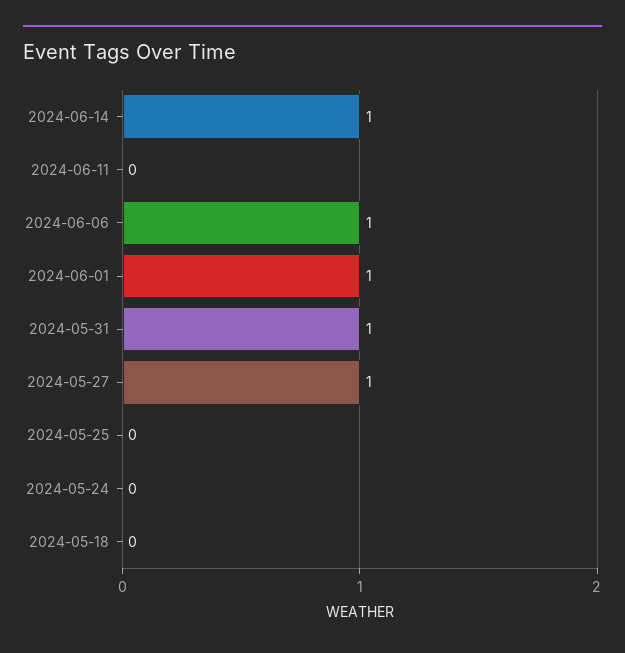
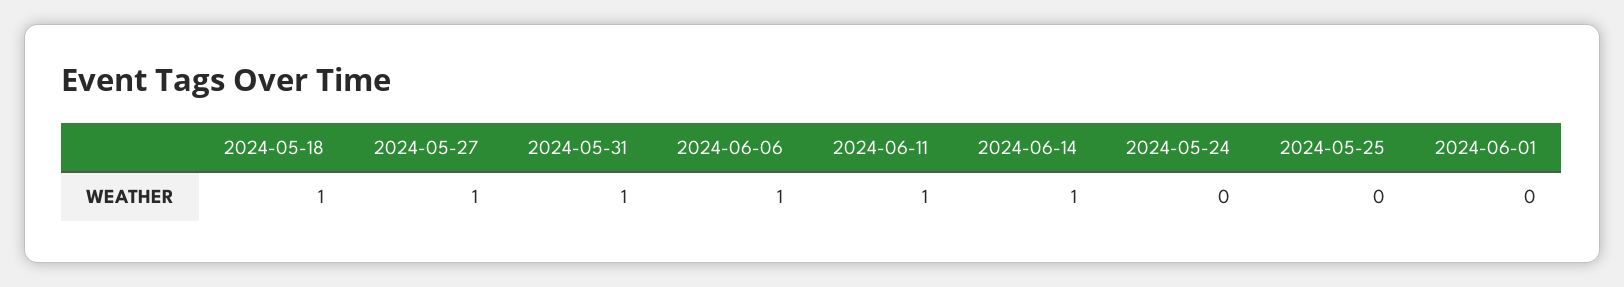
2024-06-11: 0 -> 1
2024-06-01: 1 -> 0
2024-05-18: 0 -> 1

